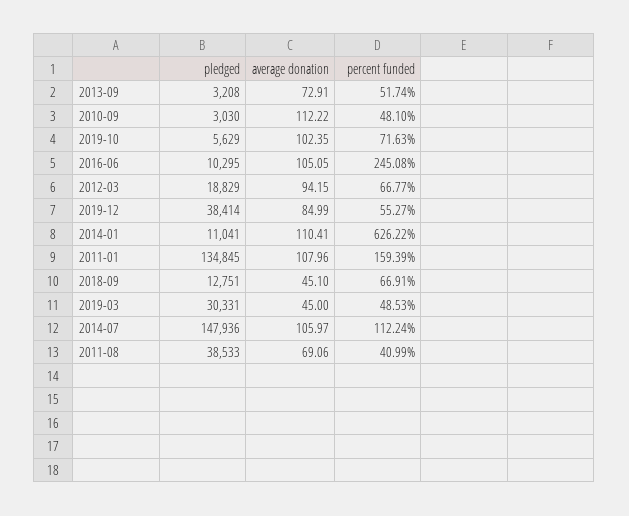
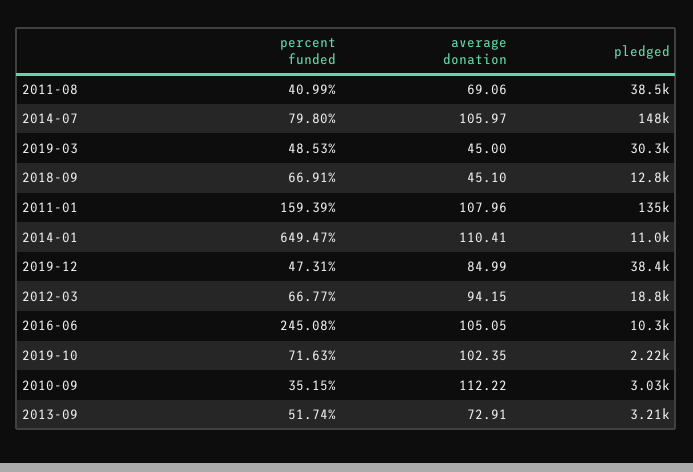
percent funded, 2010-09: 48.1 -> 35.15
pledged, 2019-10: 5629 -> 2220
percent funded, 2019-12: 55.27 -> 47.31
percent funded, 2014-01: 626.22 -> 649.47
percent funded, 2014-07: 112.24 -> 79.8

